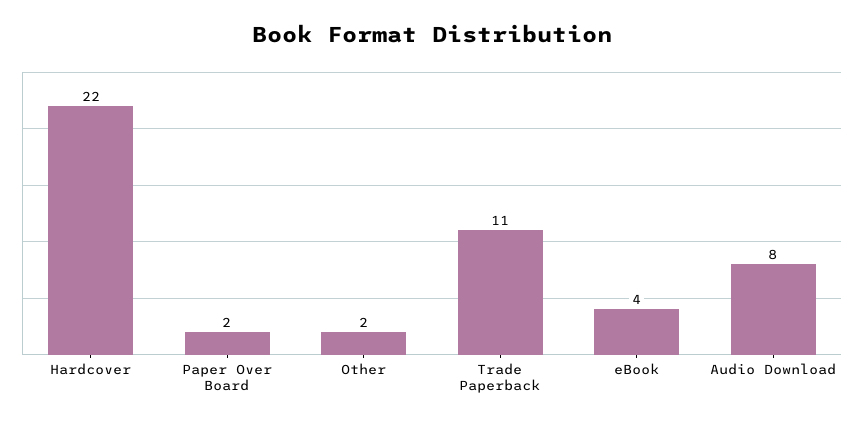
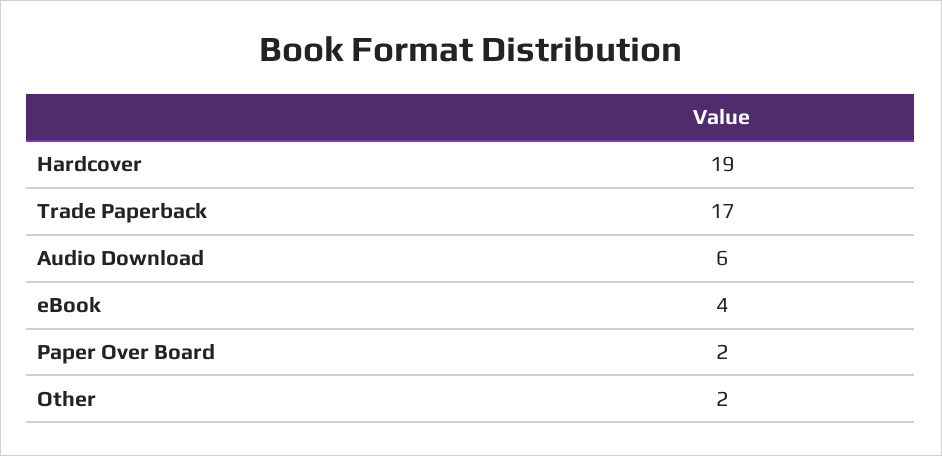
Hardcover: 22 -> 19
Trade Paperback: 11 -> 17
Audio Download: 8 -> 6

